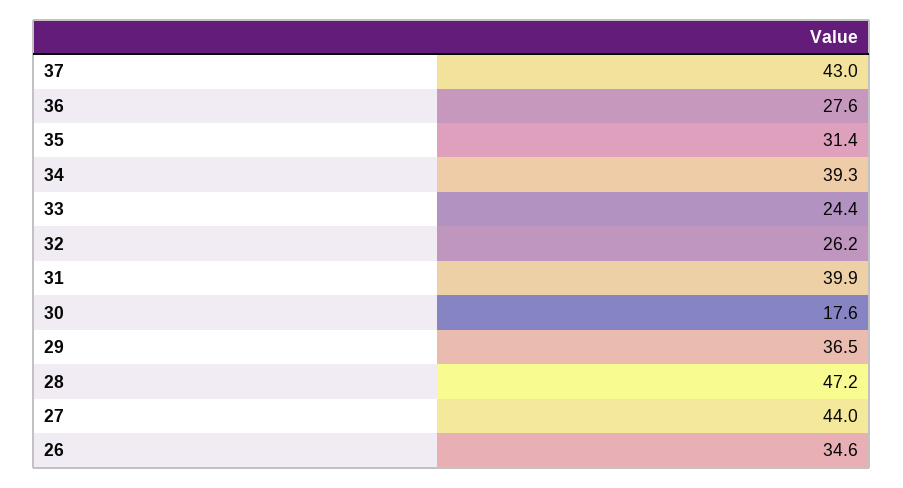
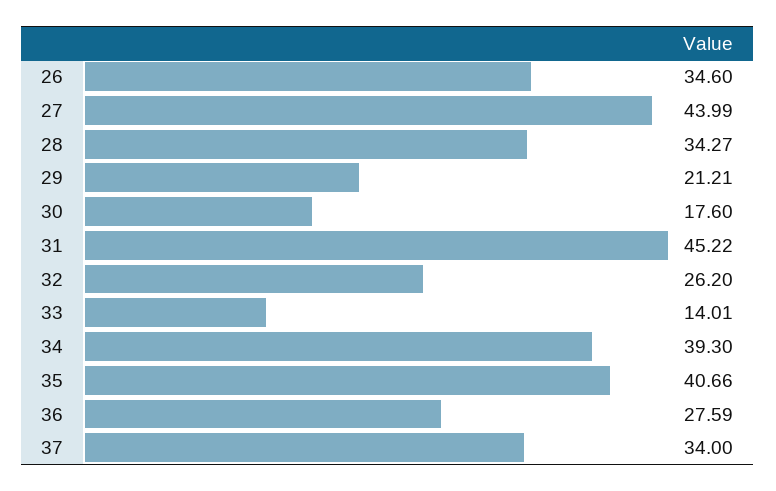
37: 43 -> 34
35: 31.4 -> 40.66
33: 24.4 -> 14.01
31: 39.9 -> 45.22
29: 36.5 -> 21.21
28: 47.2 -> 34.27

